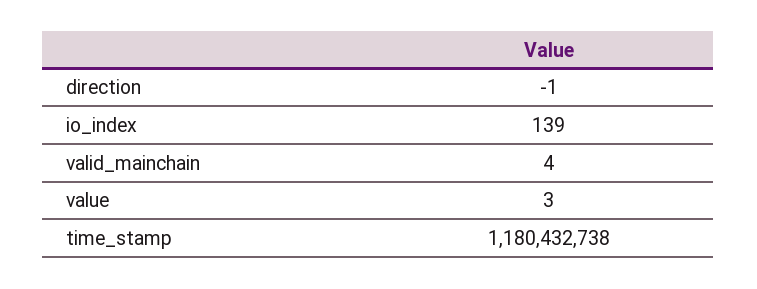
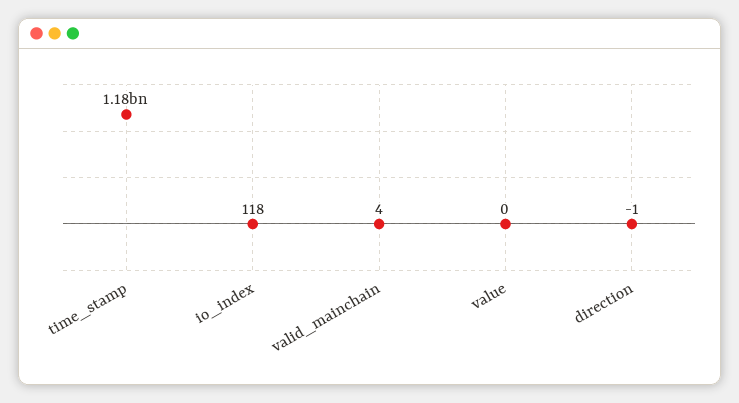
io_index: 139 -> 118
value: 3 -> 0

